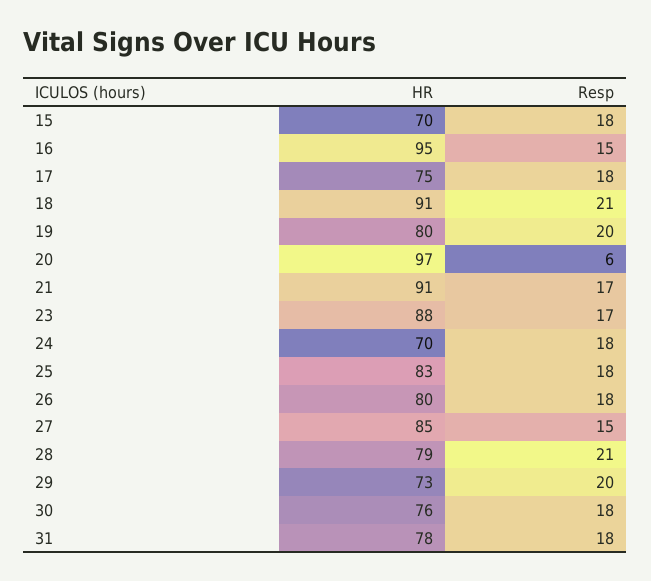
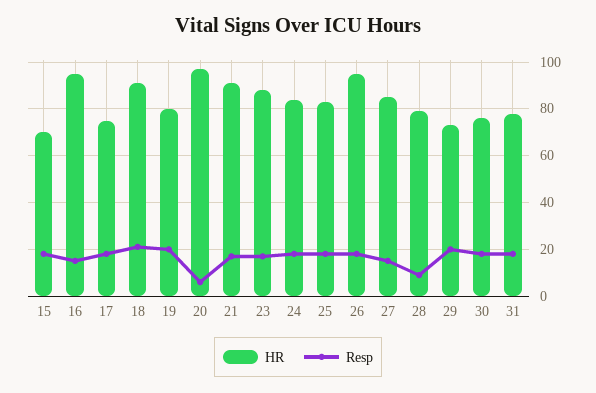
HR, 24: 70 -> 85
HR, 26: 80 -> 95
Resp, 28: 21 -> 10

